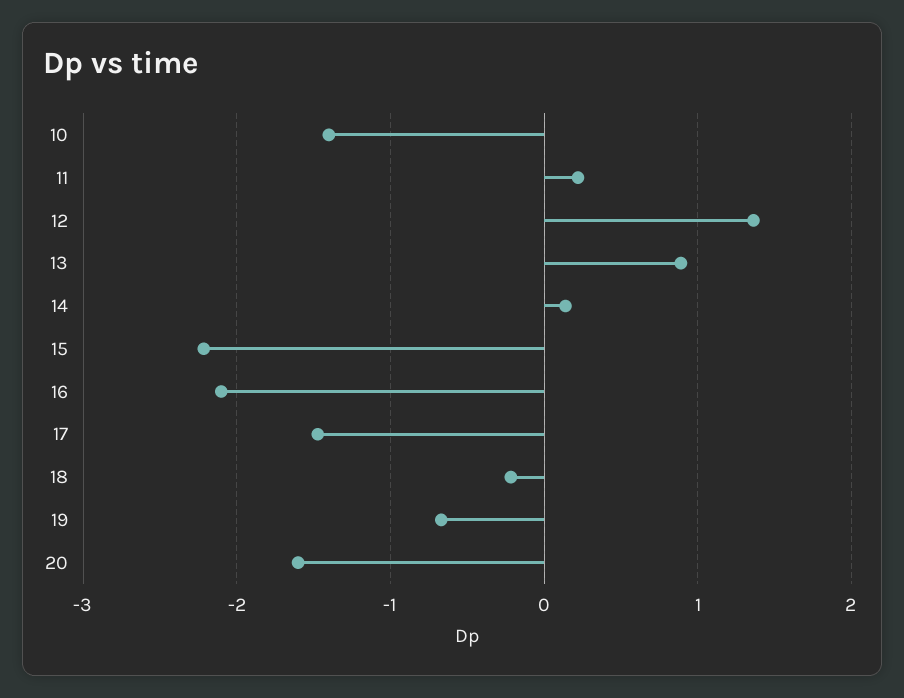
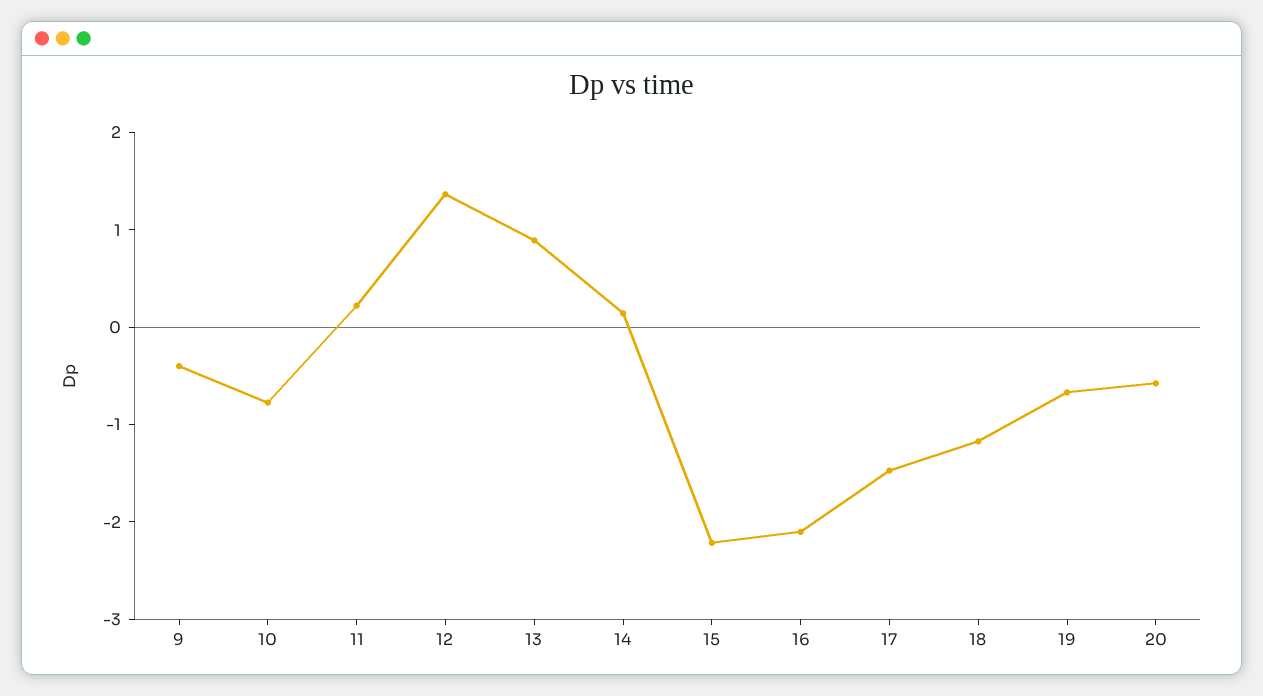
10: -1.4 -> -0.8
18: -0.2 -> -1.2
20: -1.6 -> -0.6
9: none -> -0.4

